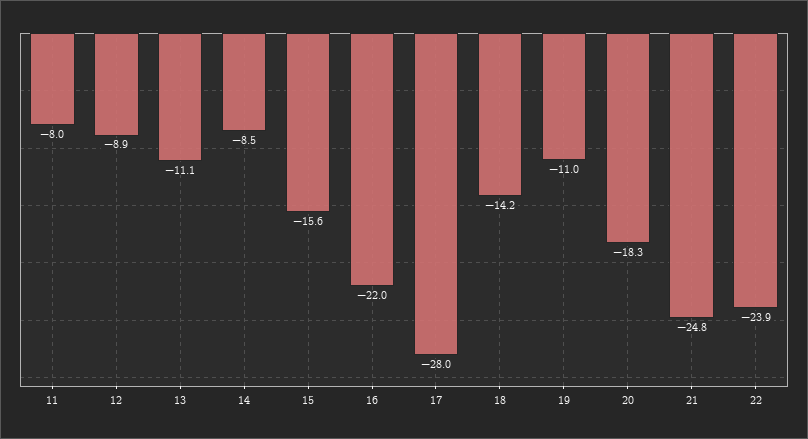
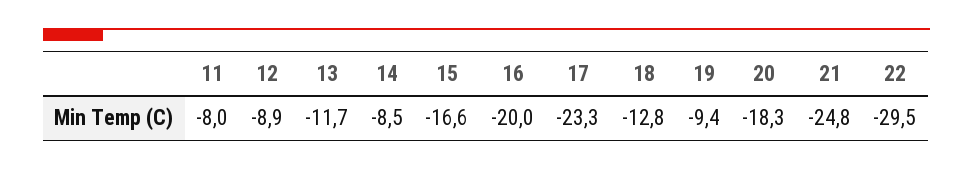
13: -11.1 -> -11.7
15: -15.6 -> -16.6
16: -22 -> -20
17: -28 -> -23.3
18: -14.2 -> -12.8
19: -11 -> -9.4
22: -23.9 -> -29.5

